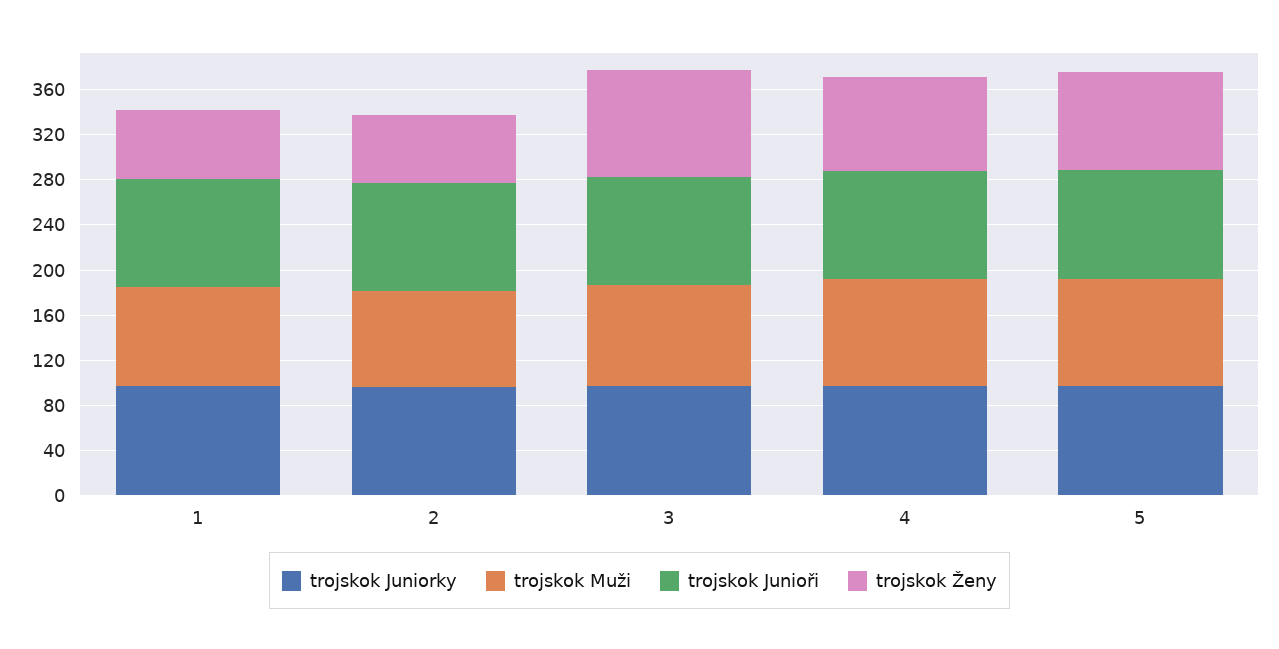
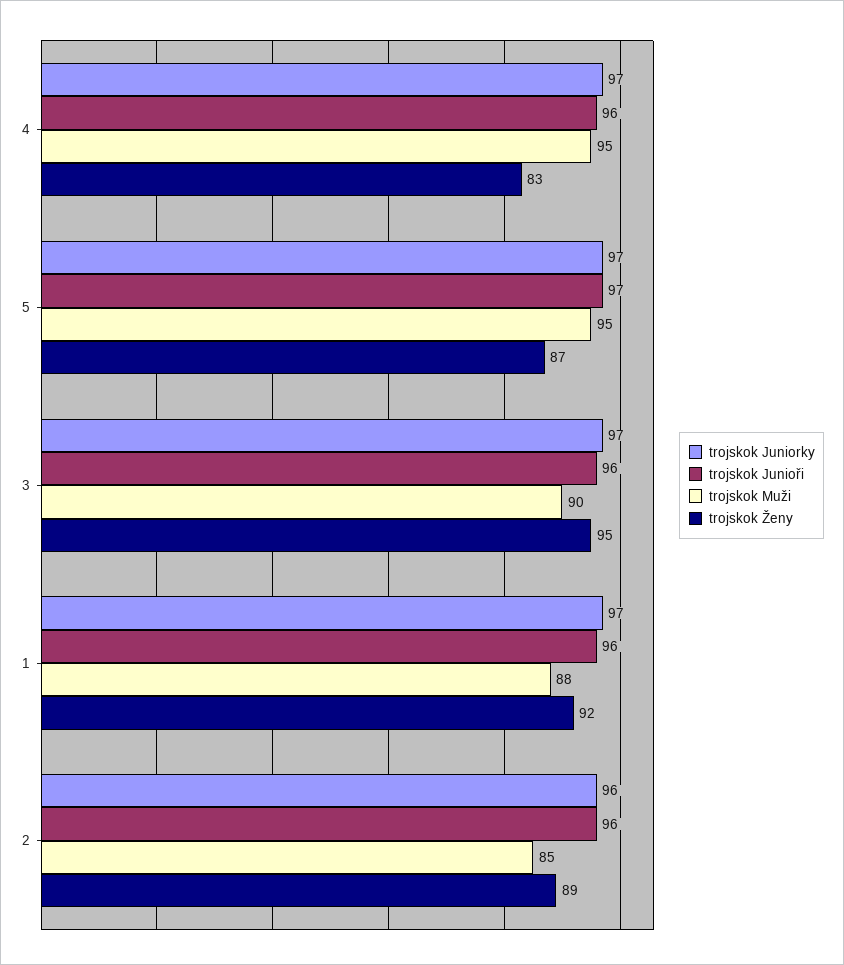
trojskok Ženy, 1: 60 -> 92
trojskok Ženy, 2: 60 -> 89

